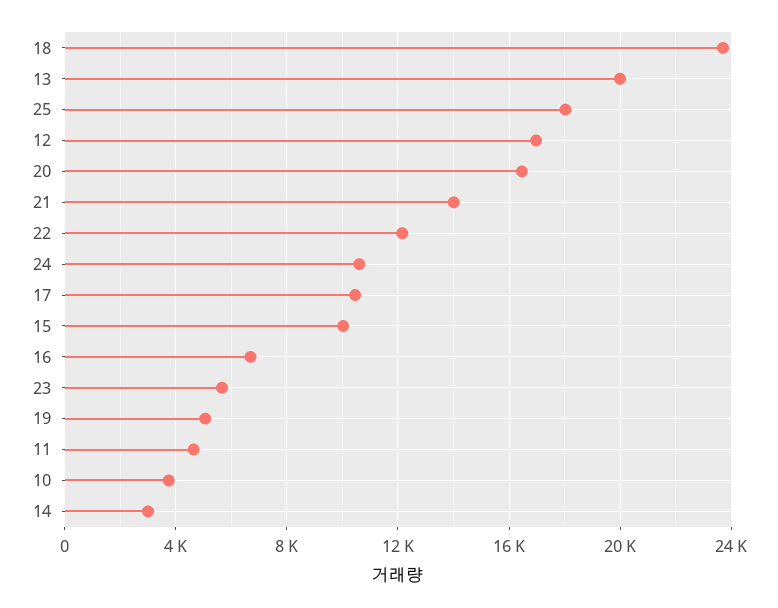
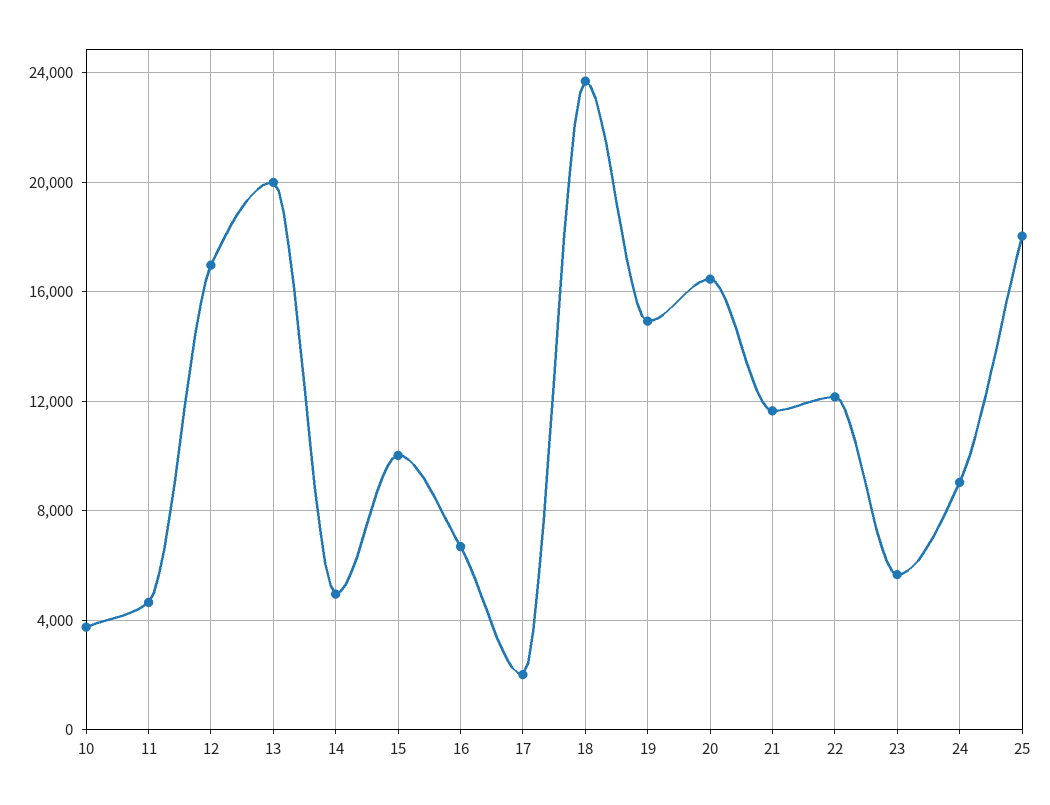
21: 14000 -> 11500
24: 10500 -> 9000
17: 10500 -> 2000
19: 5000 -> 15000
14: 3000 -> 5000

